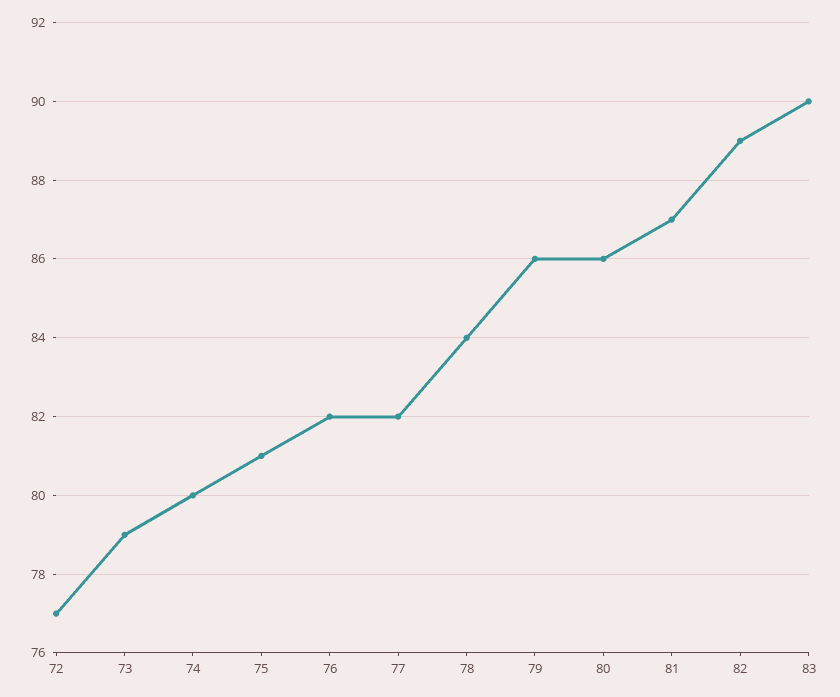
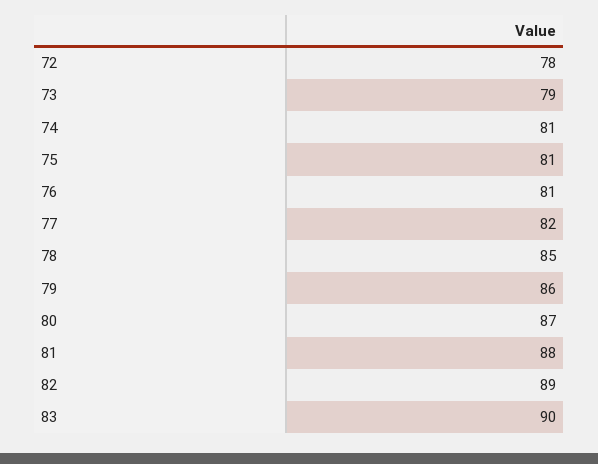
72: 77 -> 78
74: 80 -> 81
76: 82 -> 81
78: 84 -> 85
80: 86 -> 87
81: 87 -> 88

